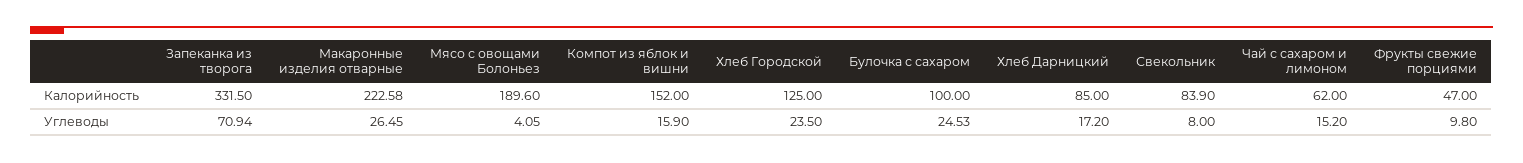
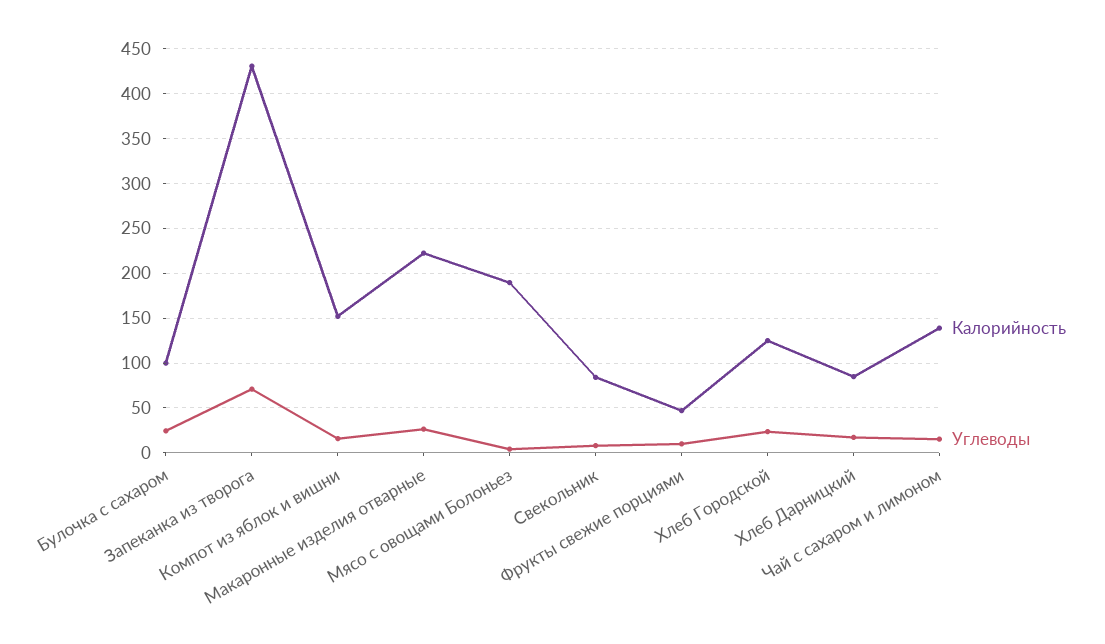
Калорийность, Запеканка из творога: 331.5 -> 430
Калорийность, Чай с сахаром и лимоном: 62 -> 140

